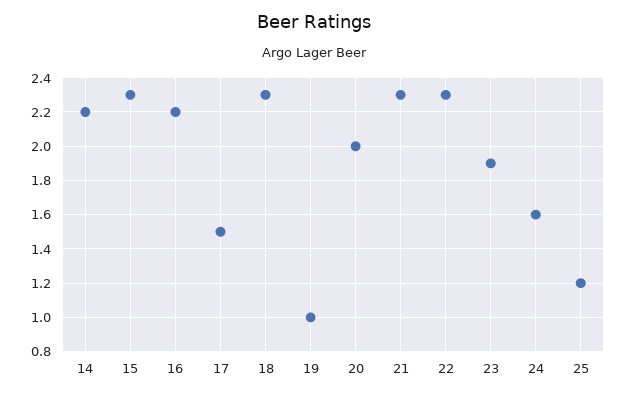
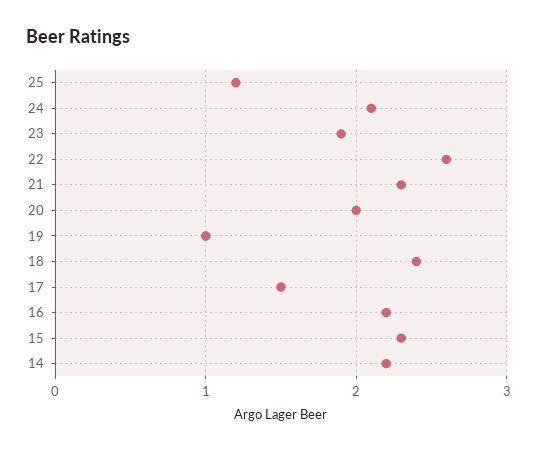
18: 2.3 -> 2.4
22: 2.3 -> 2.6
24: 1.6 -> 2.1

